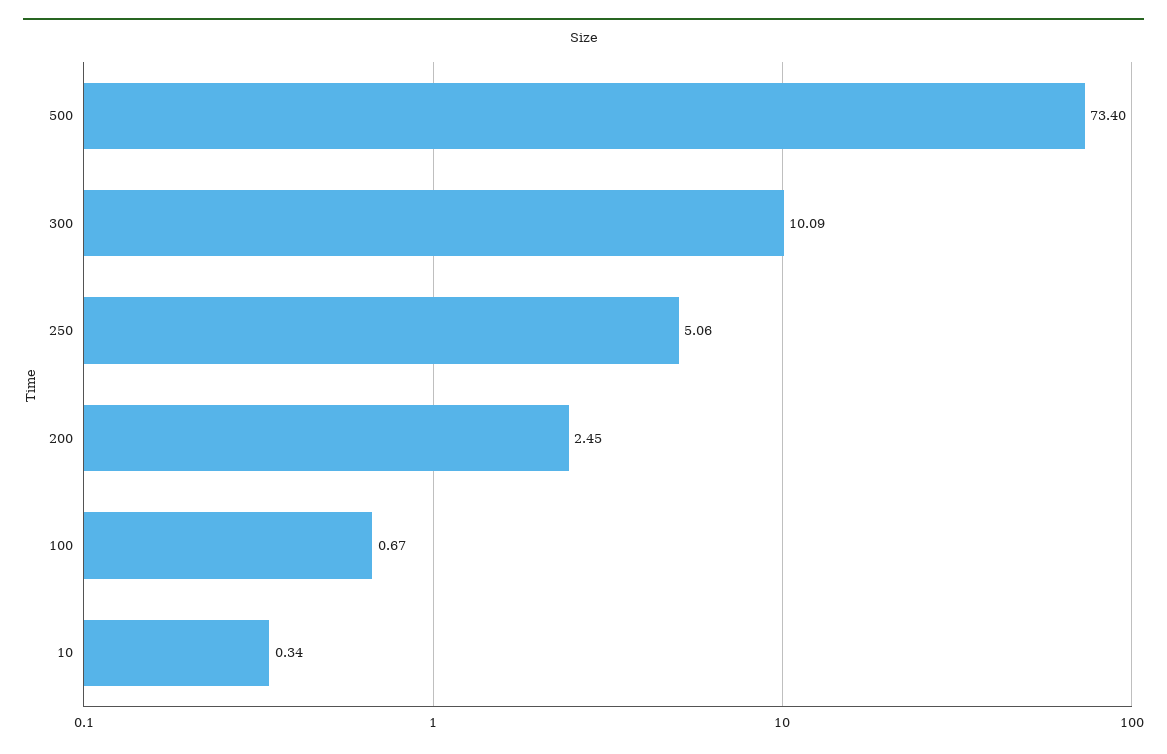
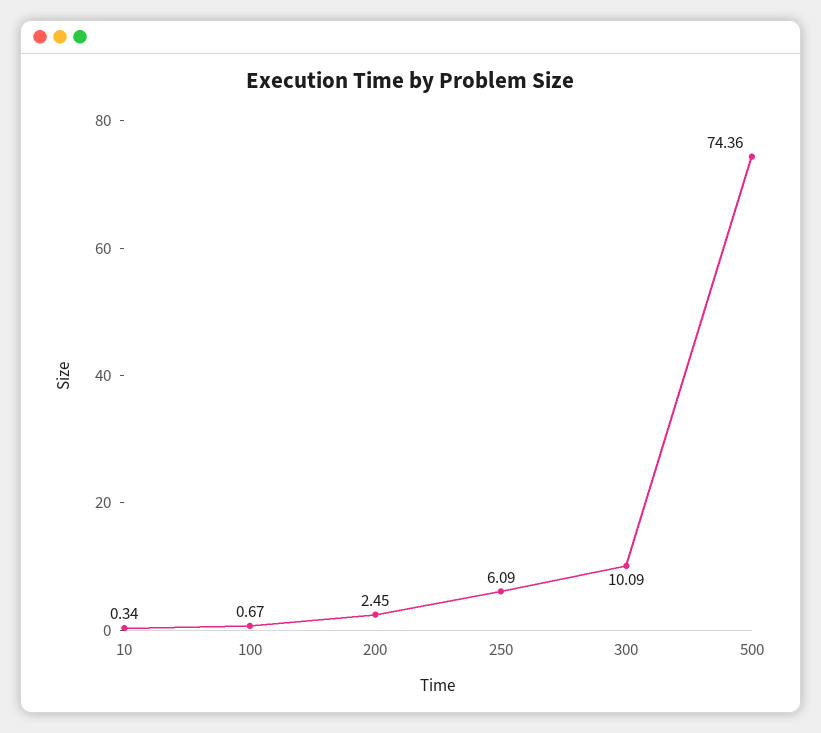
500: 73.4 -> 74.36
250: 5.06 -> 6.09

